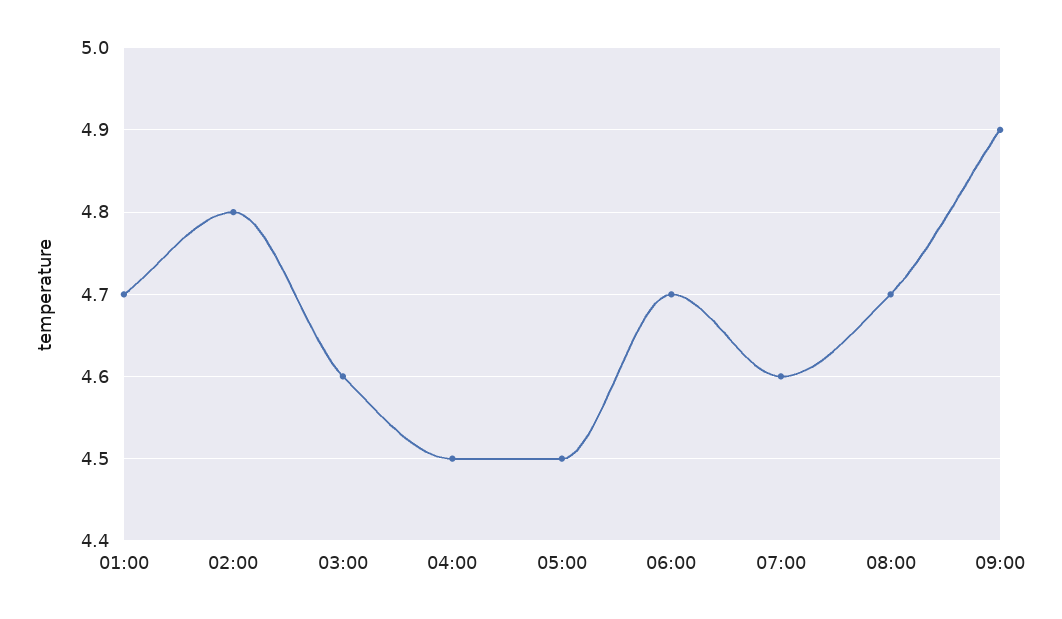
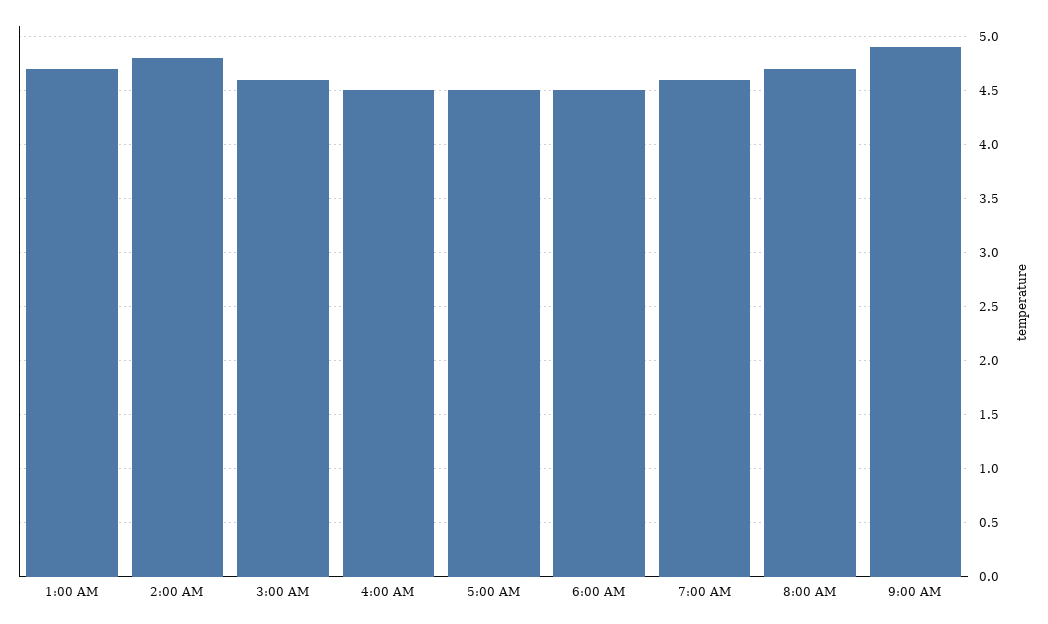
06:00: 4.7 -> 4.5

